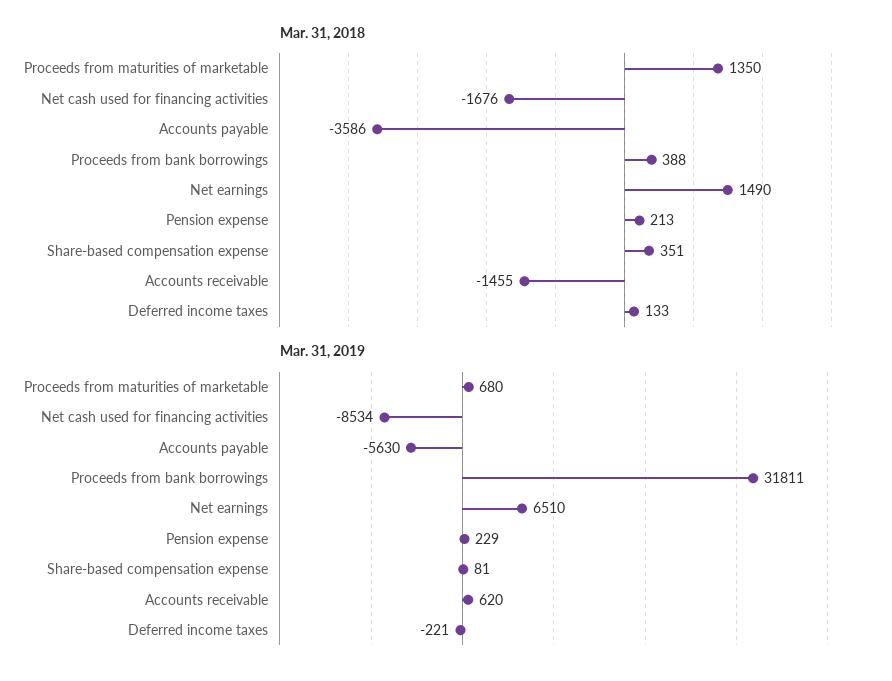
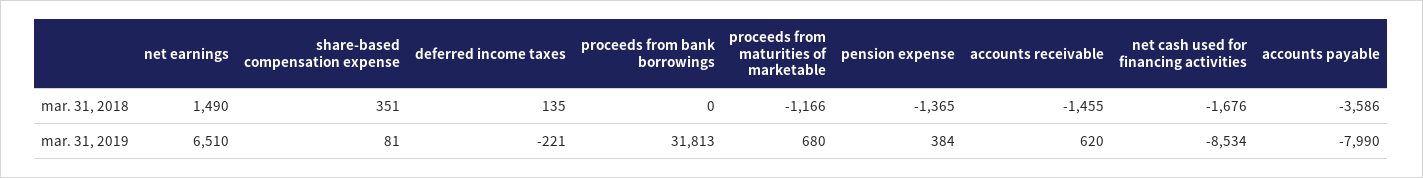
Mar. 31, 2018, Proceeds from maturities of marketable: 1350 -> -1166
Mar. 31, 2018, Proceeds from bank borrowings: 388 -> 0
Mar. 31, 2018, Pension expense: 213 -> -1365
Mar. 31, 2018, Deferred income taxes: 133 -> 135
Mar. 31, 2019, Accounts payable: -5630 -> -7990
Mar. 31, 2019, Proceeds from bank borrowings: 31811 -> 31813
Mar. 31, 2019, Pension expense: 229 -> 384

